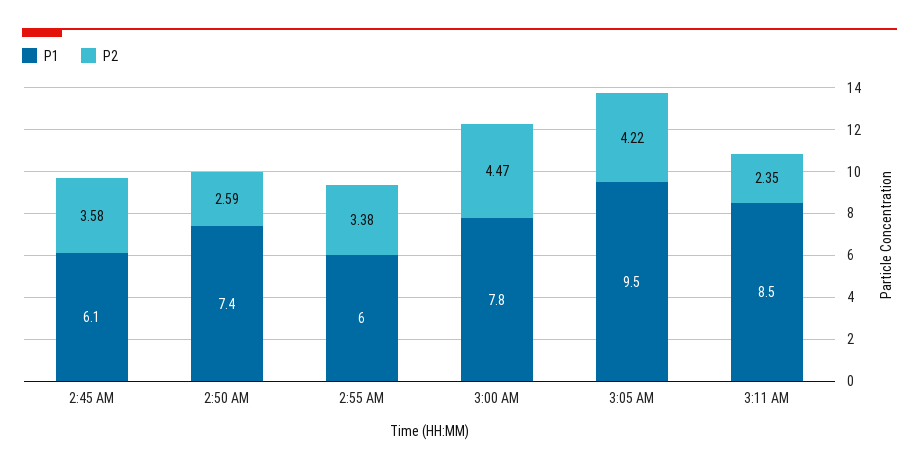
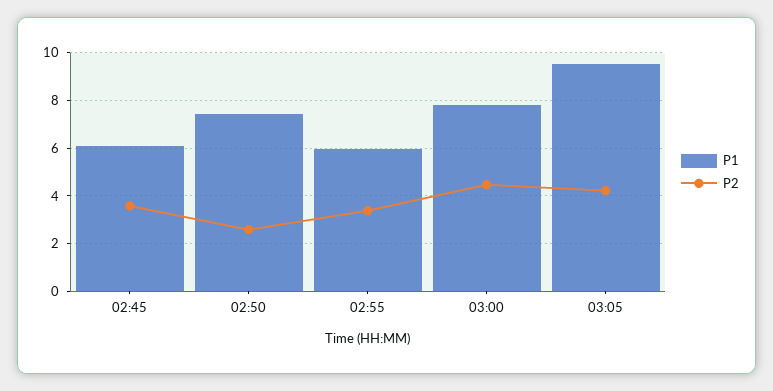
P1, 3:11 AM: 8.5 -> none
P2, 3:11 AM: 2.35 -> none

